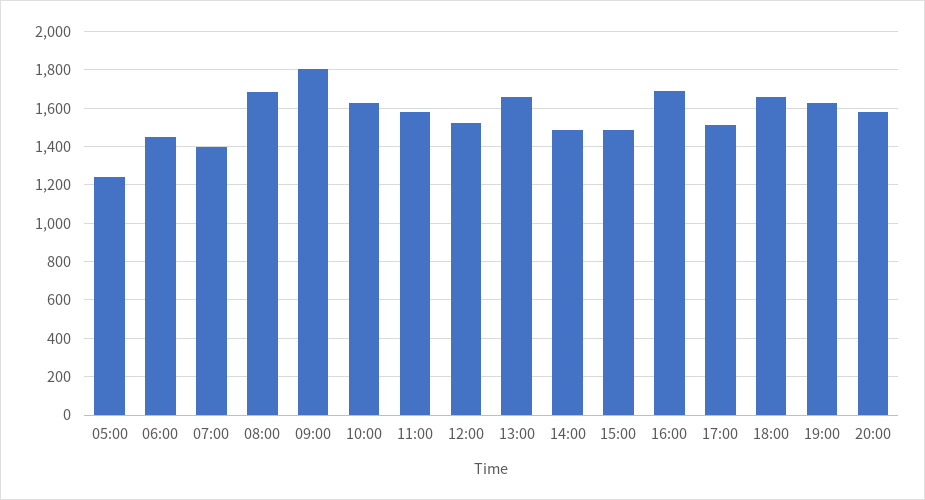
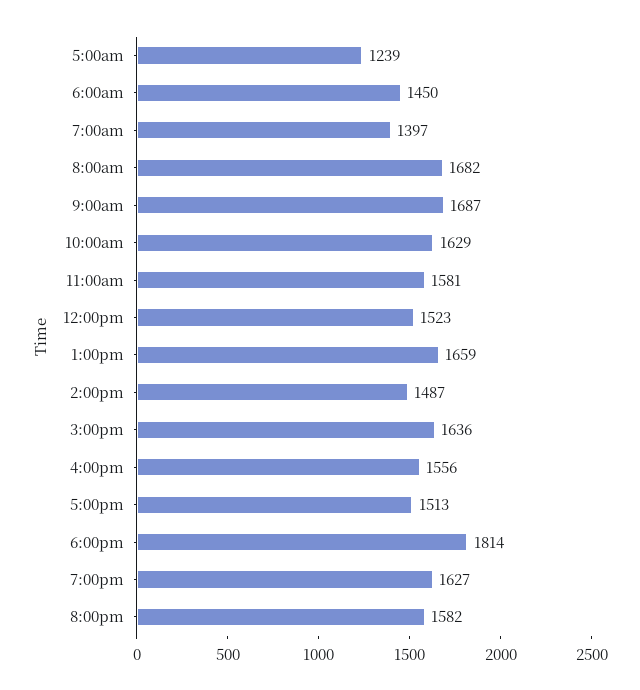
09:00: 1800 -> 1687
15:00: 1500 -> 1636
16:00: 1700 -> 1556
18:00: 1650 -> 1814

